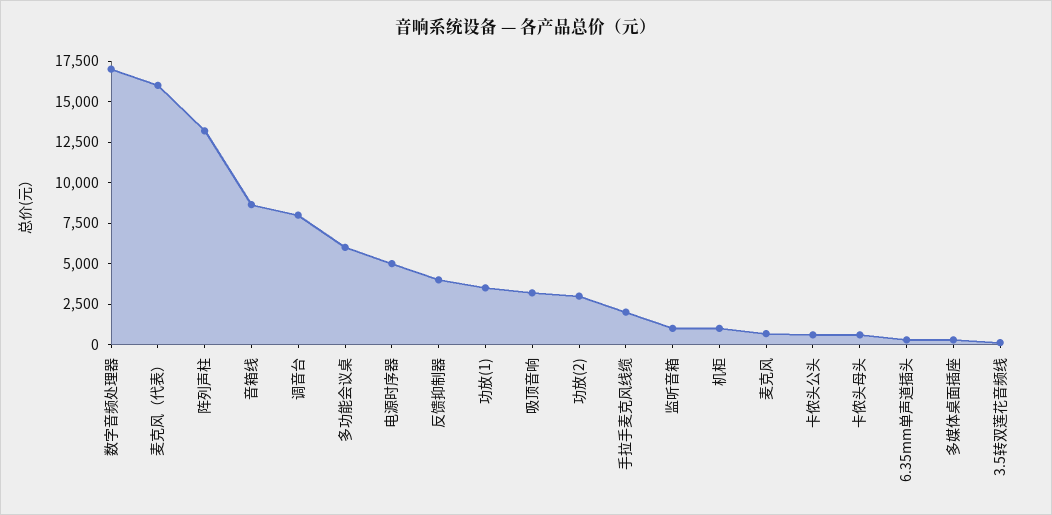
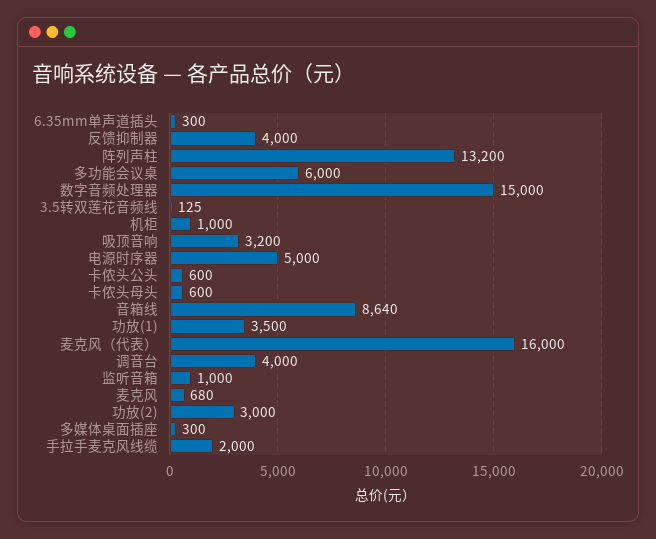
数字音频处理器: 17000 -> 15000
调音台: 8000 -> 4000

